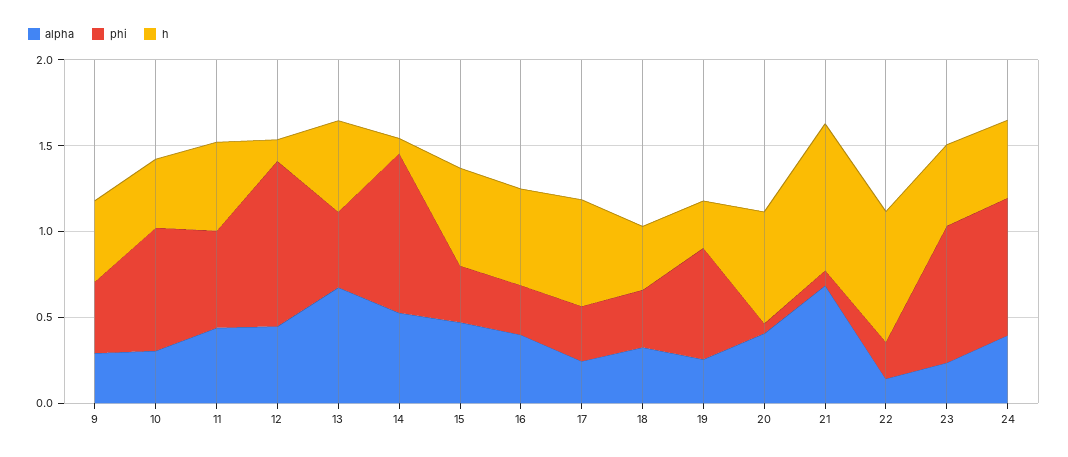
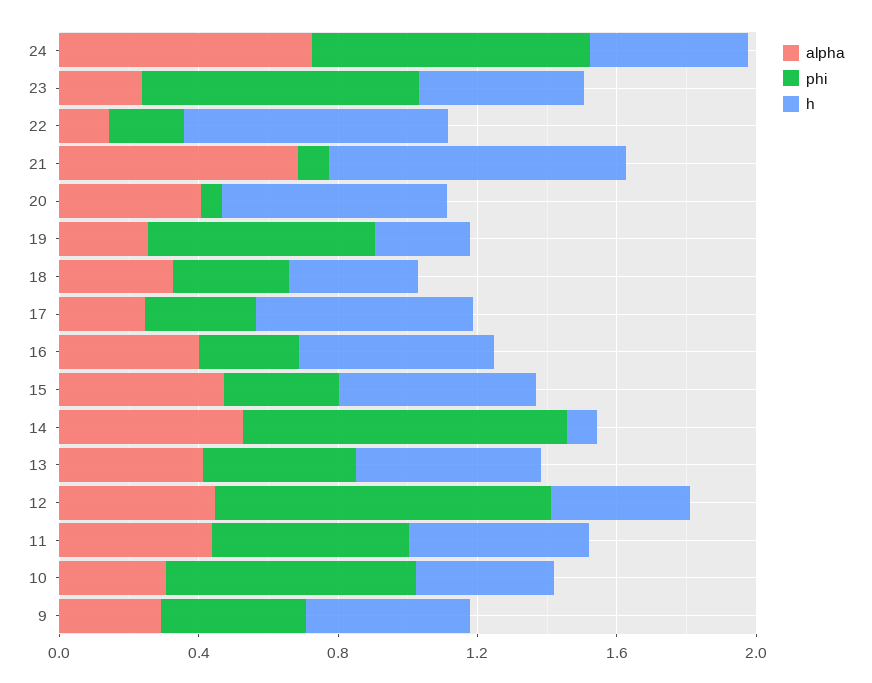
h, 12: 0.1 -> 0.4
alpha, 13: 0.7 -> 0.4
alpha, 24: 0.4 -> 0.7

